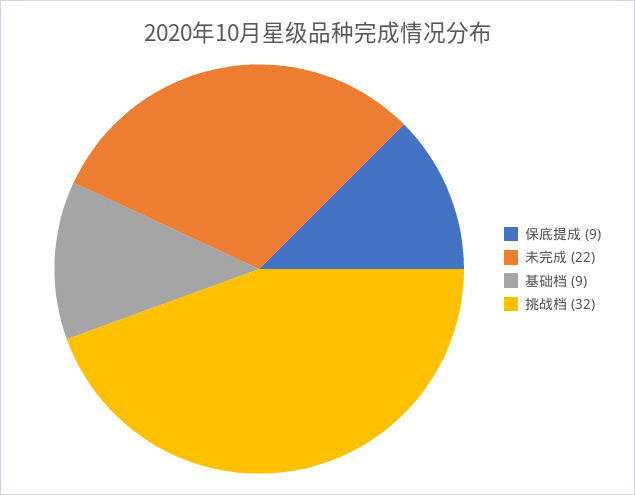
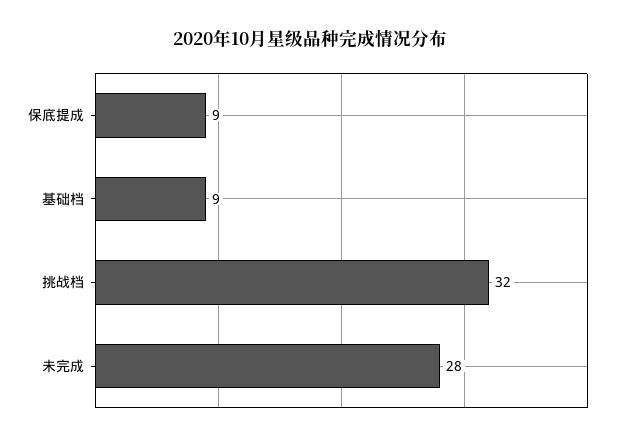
未完成: 22 -> 28

